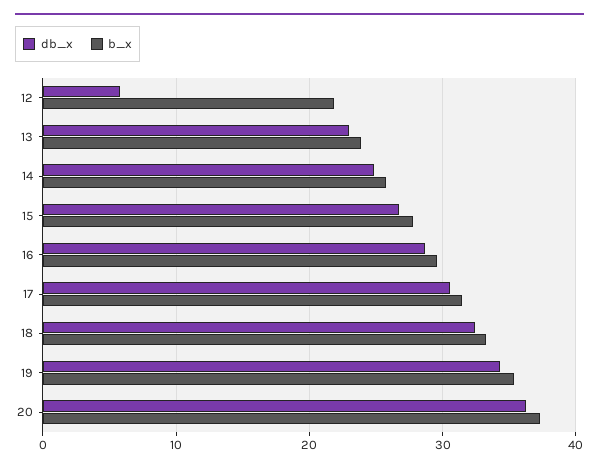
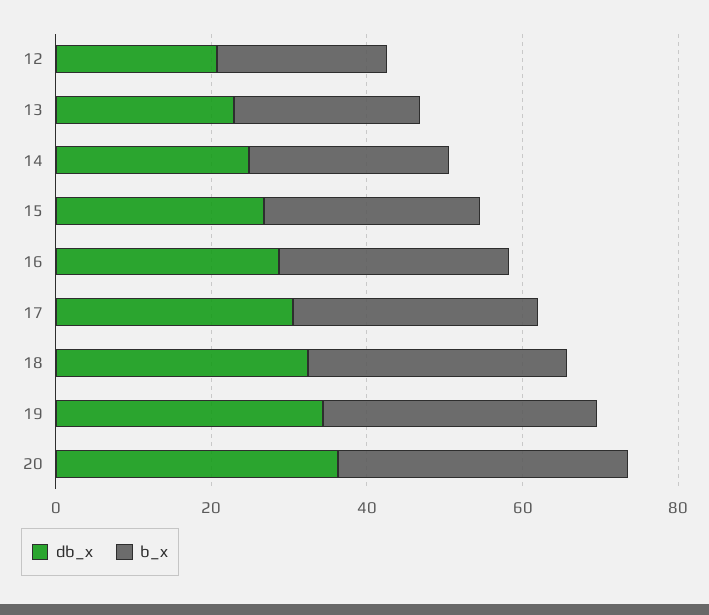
db_x, 12: 6 -> 20

